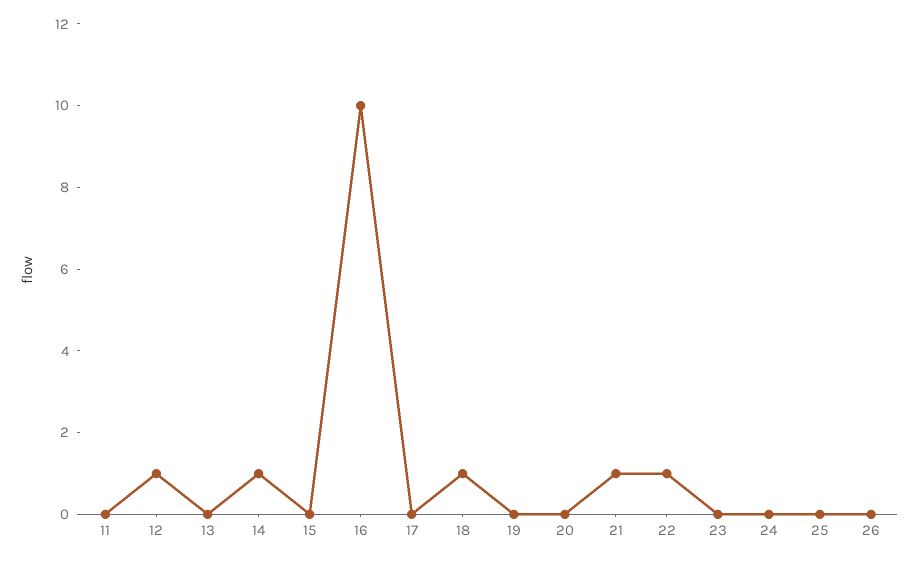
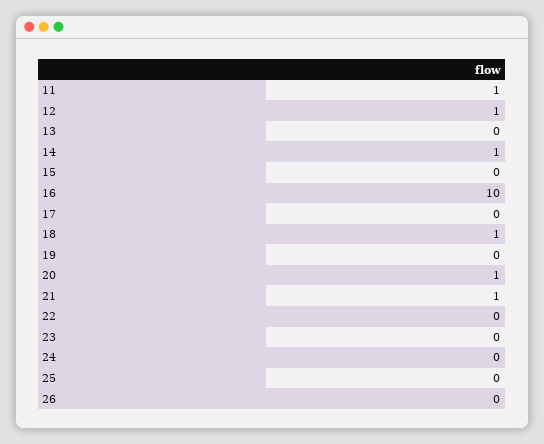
11: 0 -> 1
20: 0 -> 1
22: 1 -> 0

